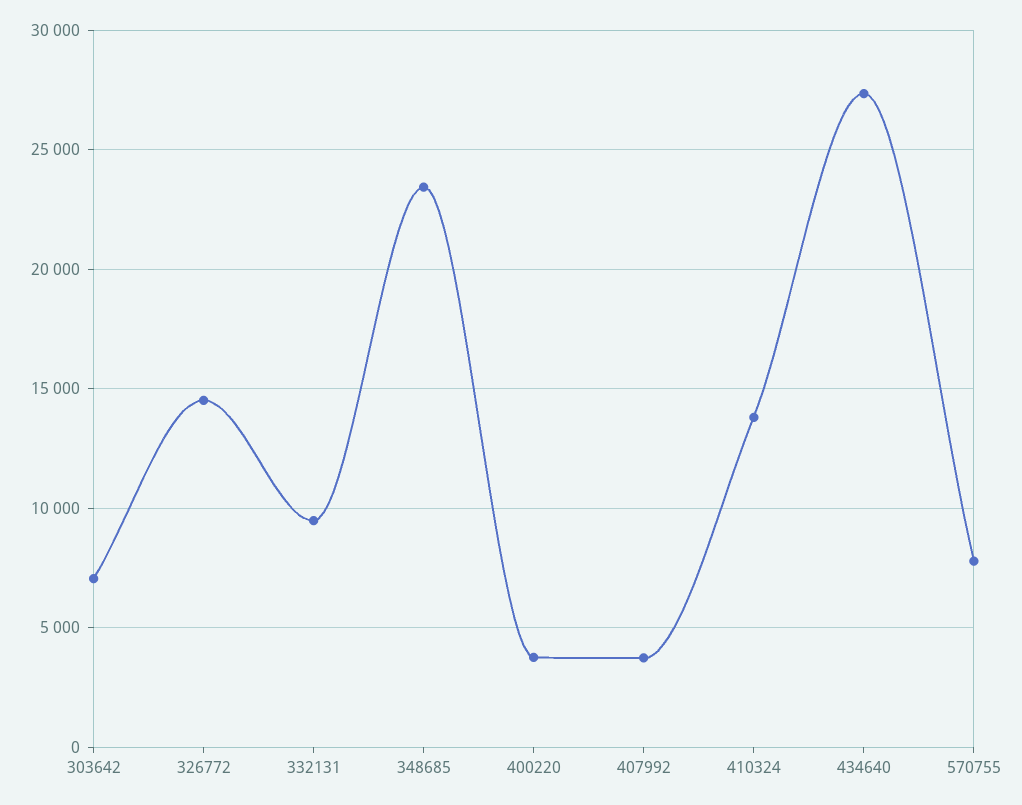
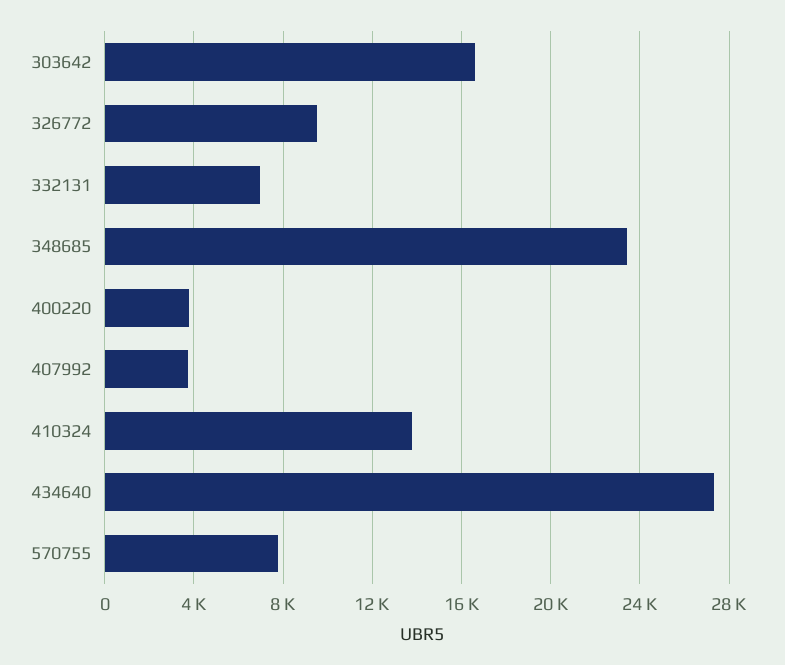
303642: 7000 -> 16500
326772: 14500 -> 9500
332131: 9500 -> 7000

